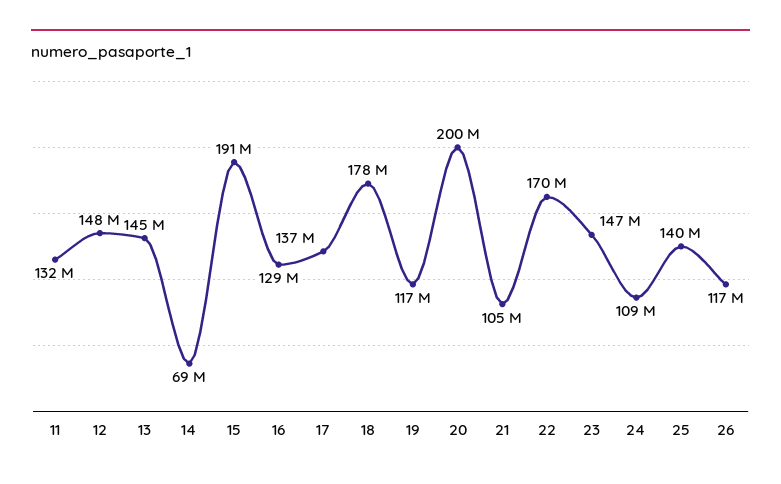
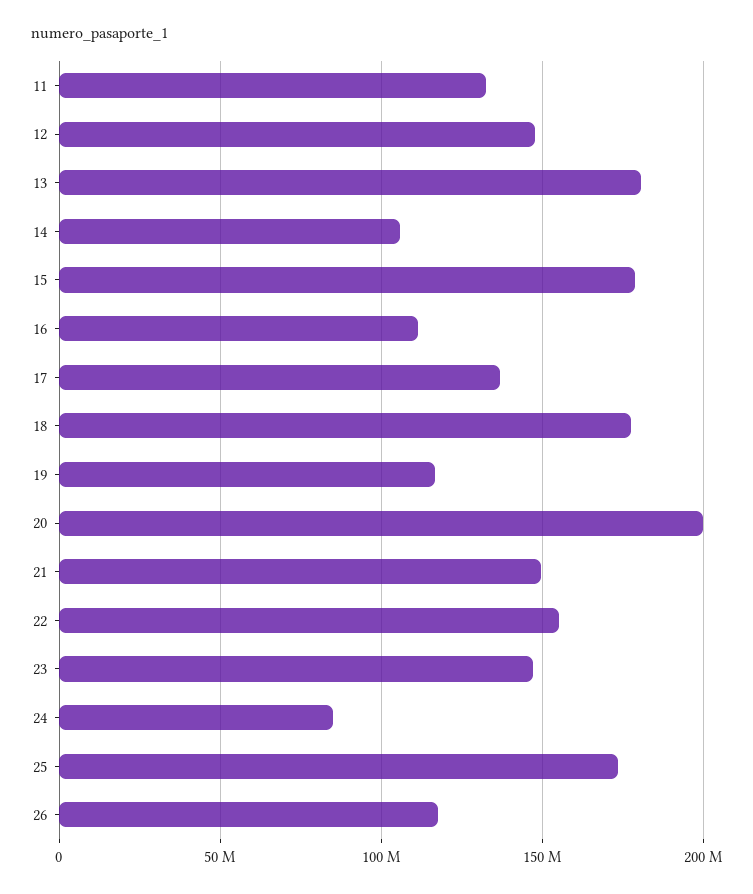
13: 145000000 -> 180000000
14: 69000000 -> 105000000
15: 191000000 -> 180000000
16: 129000000 -> 110000000
21: 105000000 -> 150000000
22: 170000000 -> 155000000
24: 109000000 -> 85000000
25: 140000000 -> 175000000

